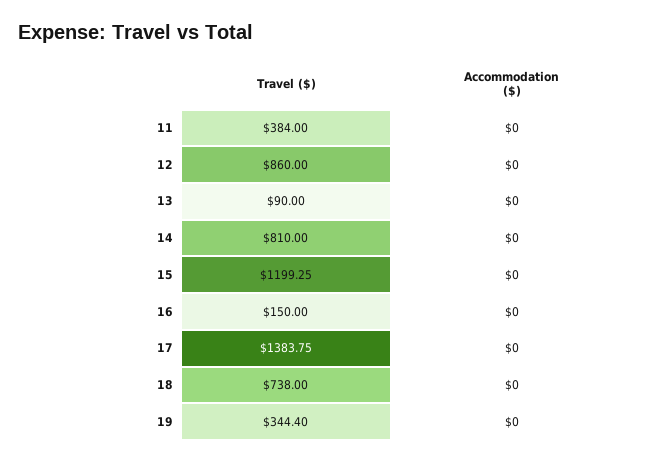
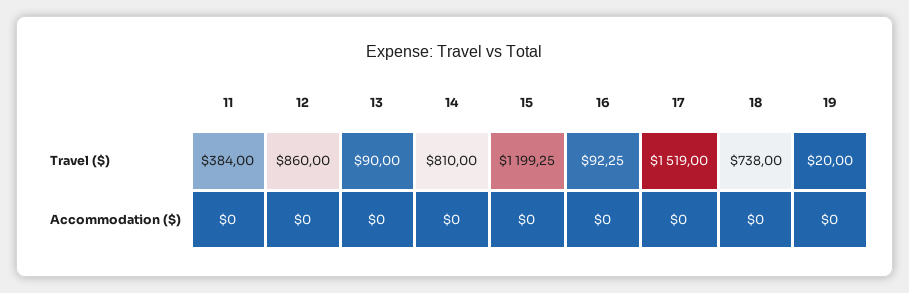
Travel ($), 16: 150 -> 92.25
Travel ($), 17: 1383.75 -> 1519
Travel ($), 19: 344.4 -> 20

